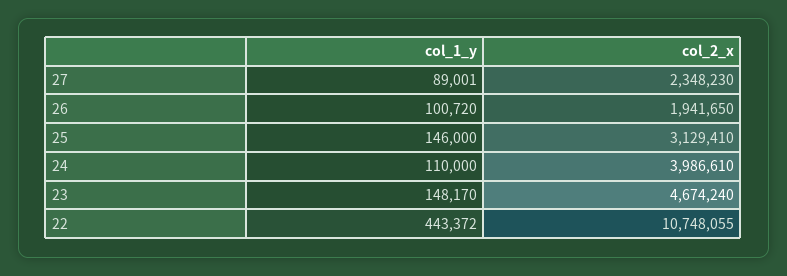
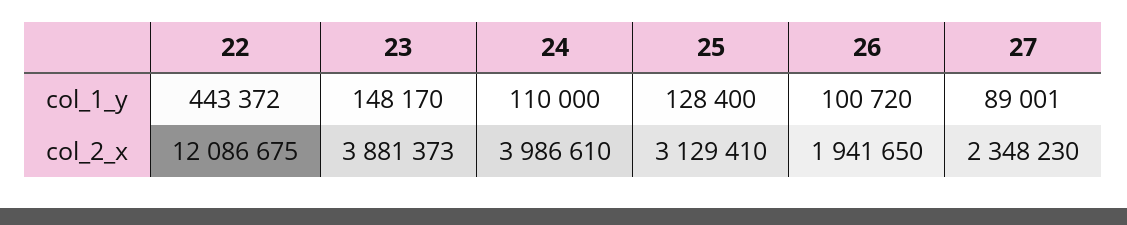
col_1_y, 25: 146000 -> 128400
col_2_x, 23: 4674240 -> 3881373
col_2_x, 22: 10748055 -> 12086675

